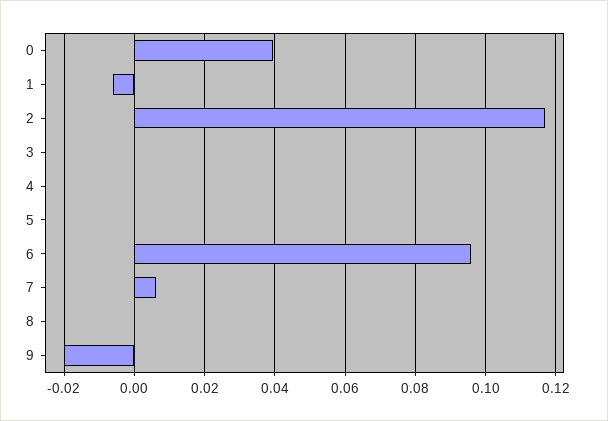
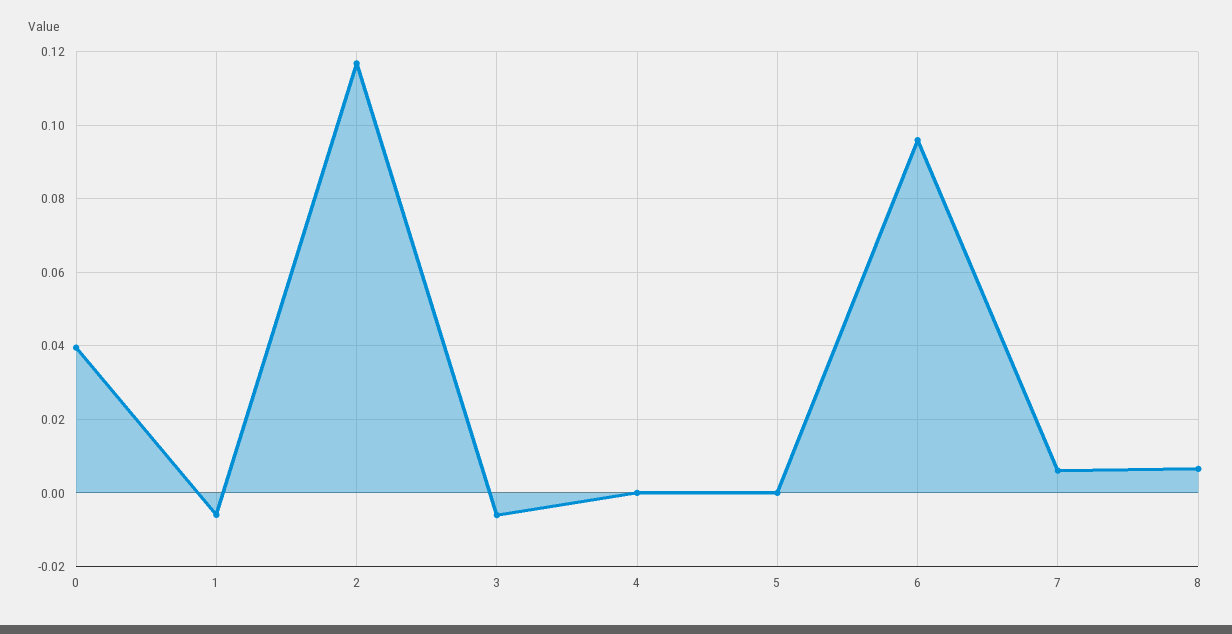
3: 0 -> -0.006
8: 0 -> 0.006
9: -0.02 -> none

